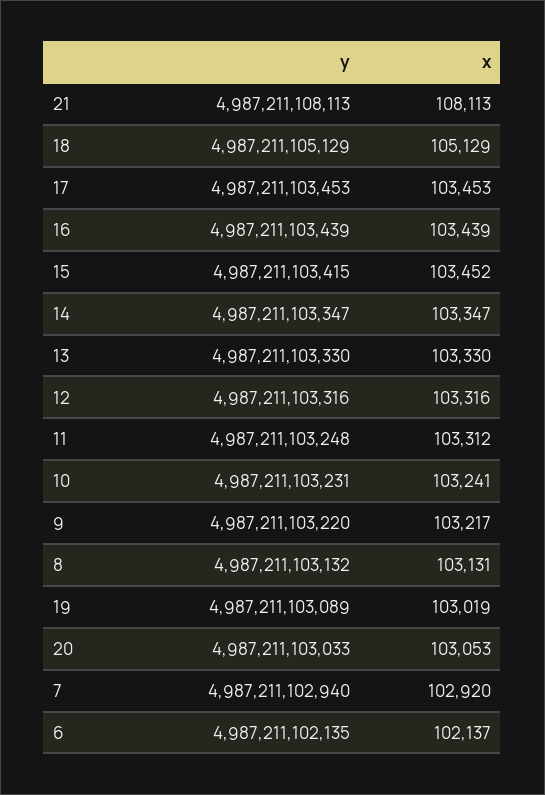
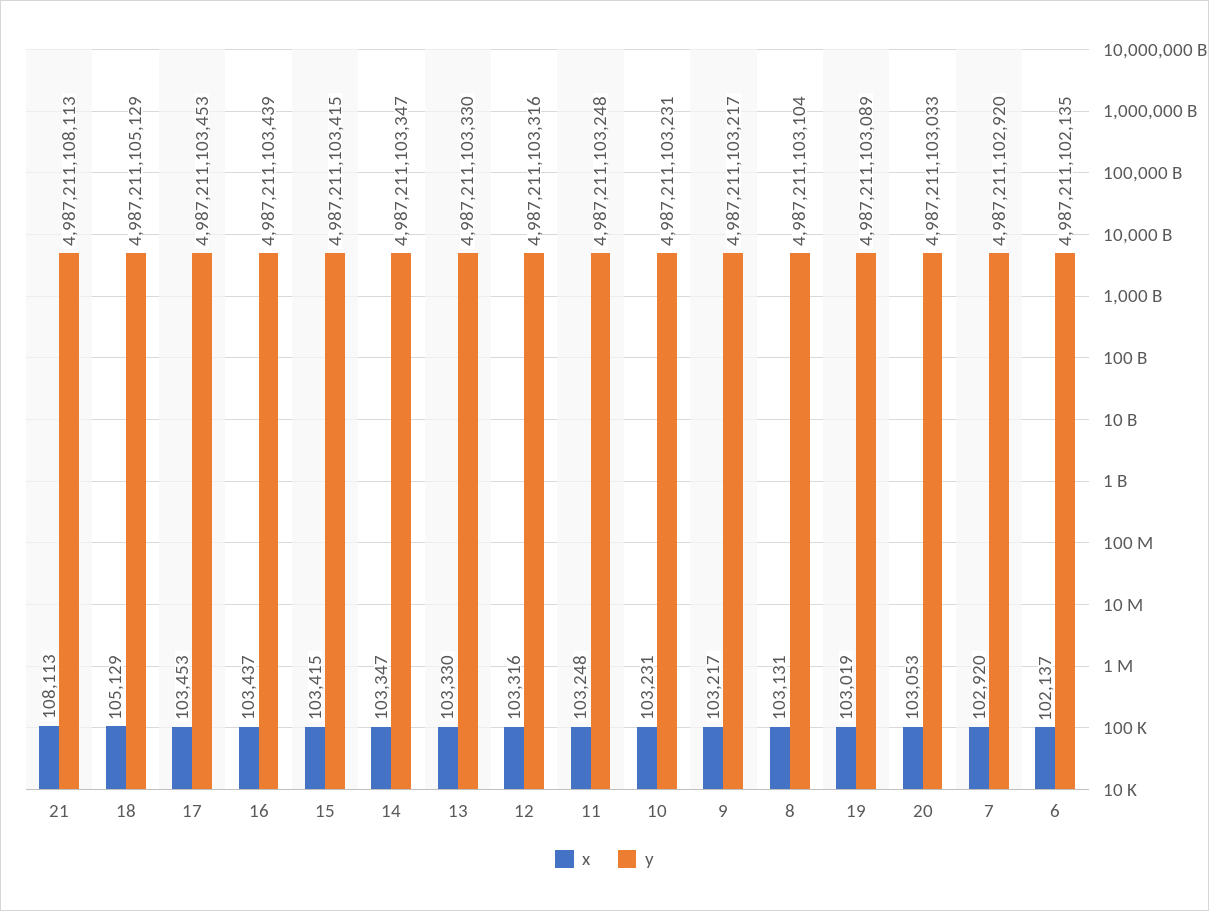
x, 16: 103439 -> 103437
x, 15: 103452 -> 103415
x, 11: 103312 -> 103248
x, 10: 103241 -> 103231
y, 9: 4987211103220 -> 4987211103217
y, 8: 4987211103132 -> 4987211103104
y, 7: 4987211102940 -> 4987211102920

